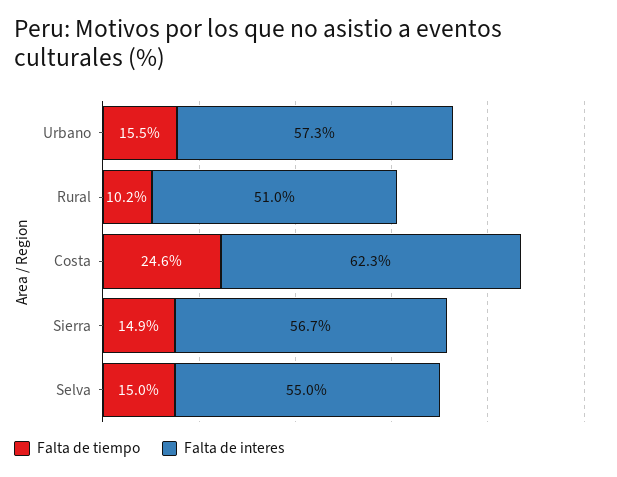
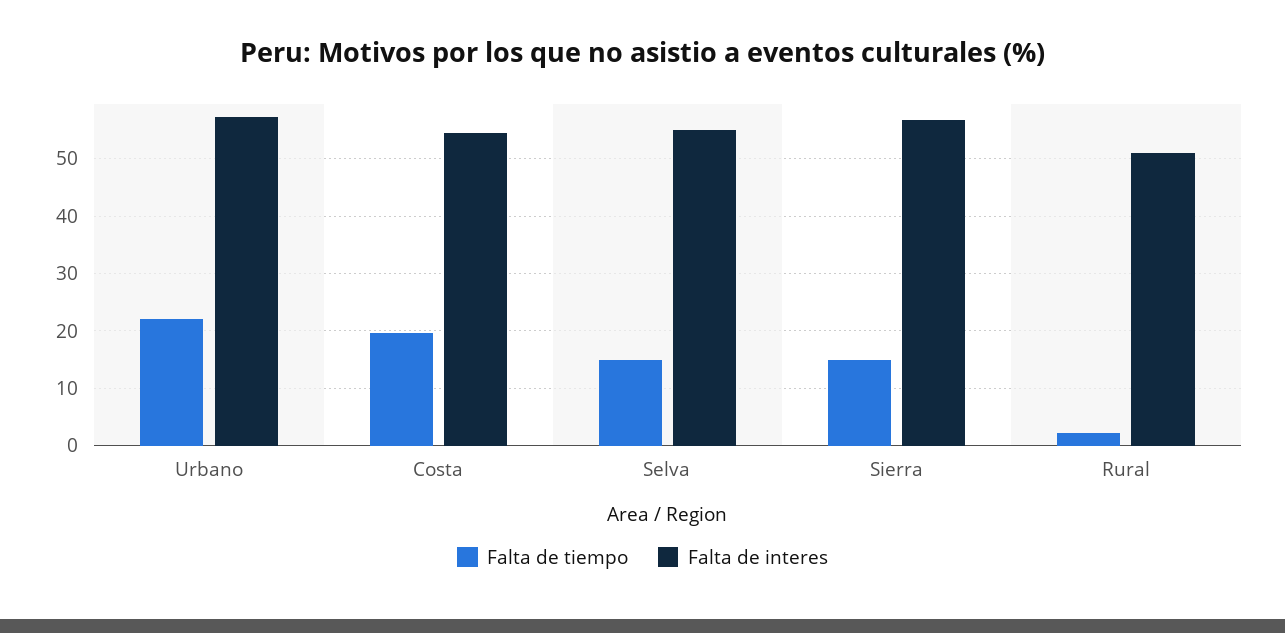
Falta de tiempo, Urbano: 15.5 -> 22
Falta de tiempo, Rural: 10.2 -> 2
Falta de tiempo, Costa: 24.6 -> 20
Falta de interes, Costa: 62.3 -> 54

